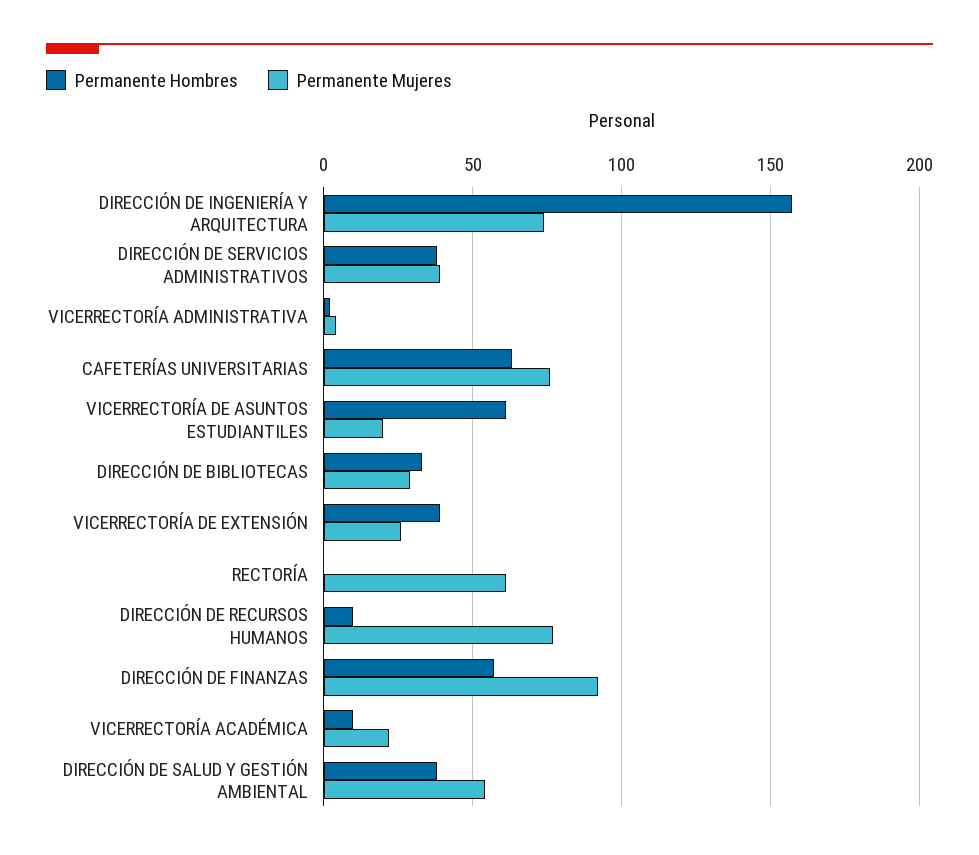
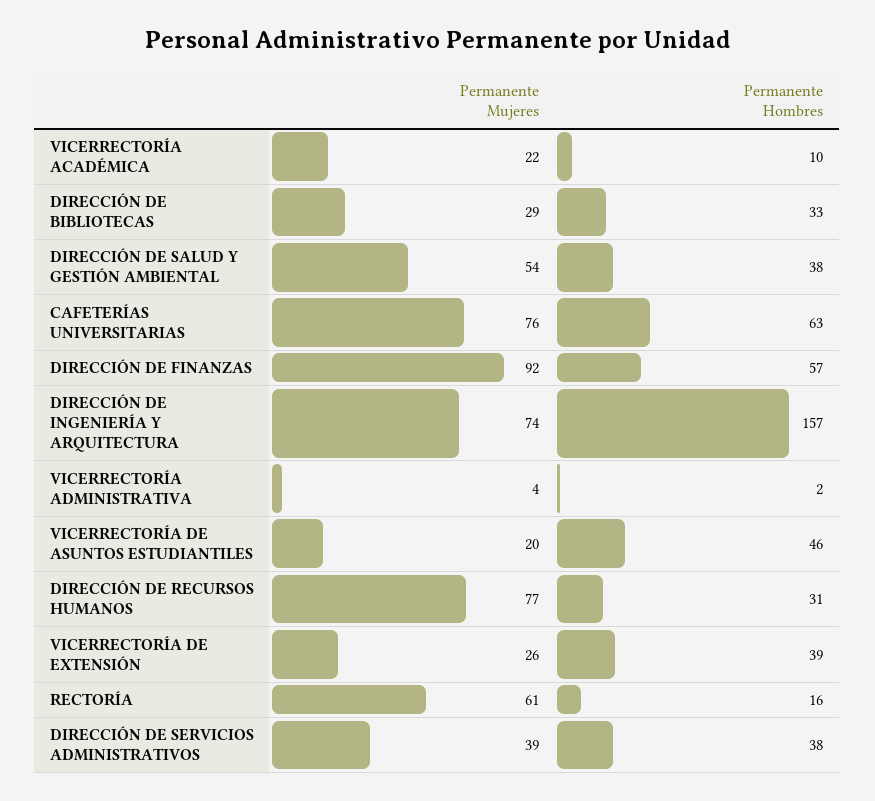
Permanente Hombres, VICERRECTORÍA DE ASUNTOS ESTUDIANTILES: 60 -> 46
Permanente Hombres, RECTORÍA: 0 -> 16
Permanente Hombres, DIRECCIÓN DE RECURSOS HUMANOS: 10 -> 31

